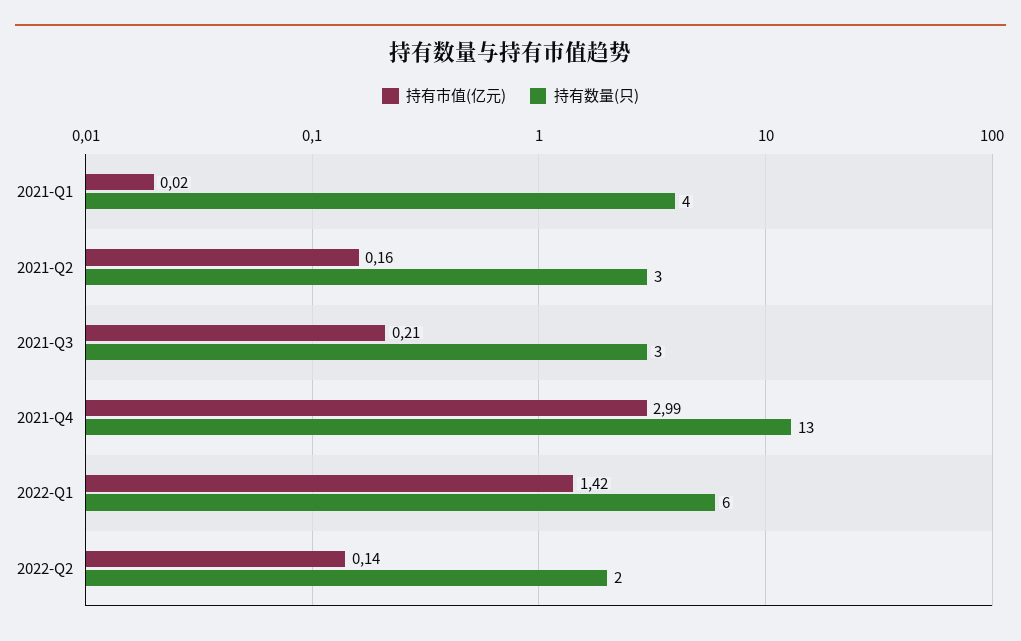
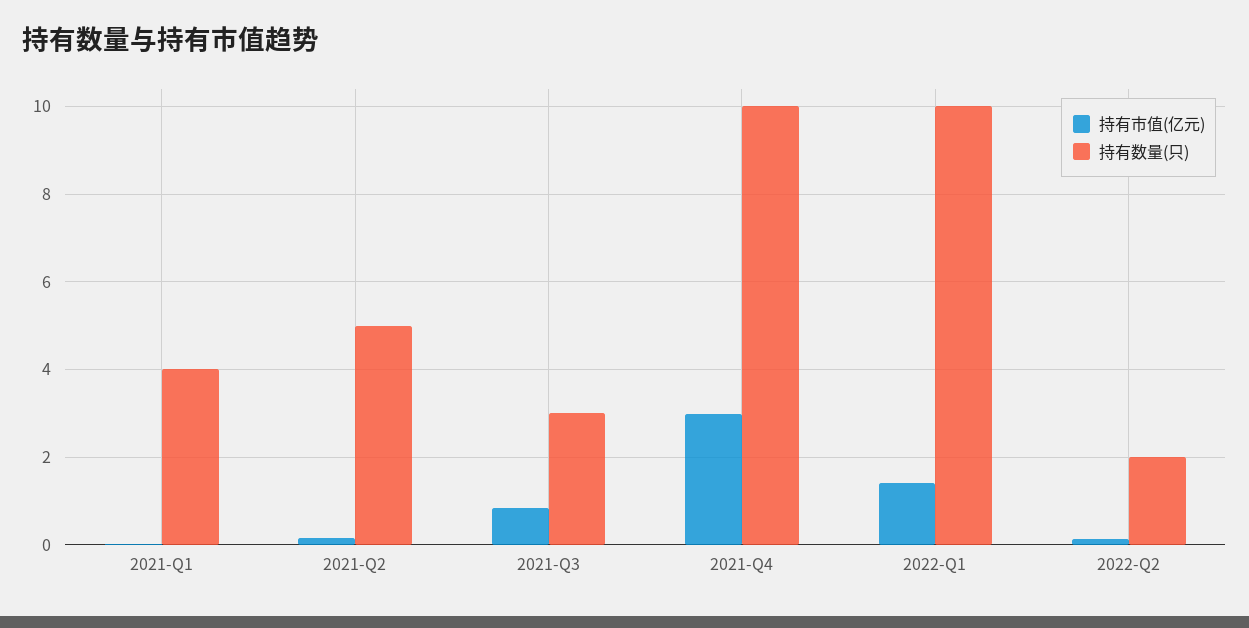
持有数量(只), 2021-Q2: 3 -> 5
持有市值(亿元), 2021-Q3: 0.21 -> 0.8
持有数量(只), 2021-Q4: 13 -> 10
持有数量(只), 2022-Q1: 6 -> 10

